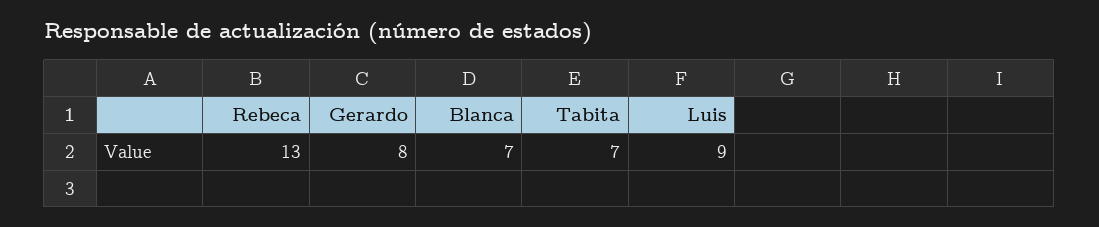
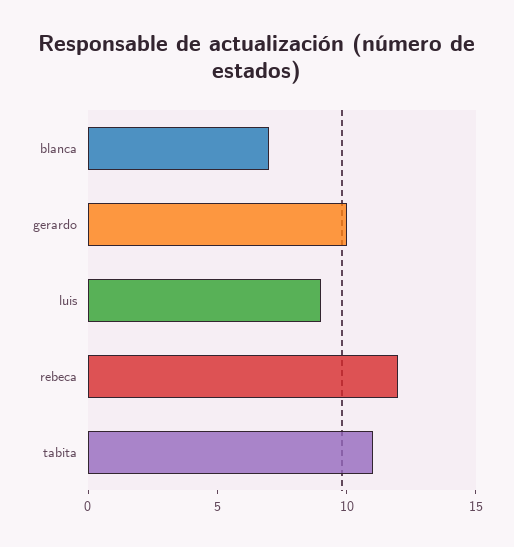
Rebeca: 13 -> 12
Gerardo: 8 -> 10
Tabita: 7 -> 11

